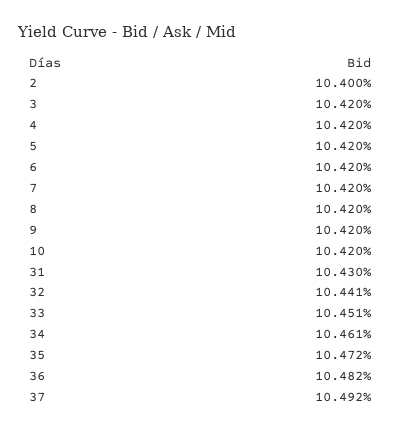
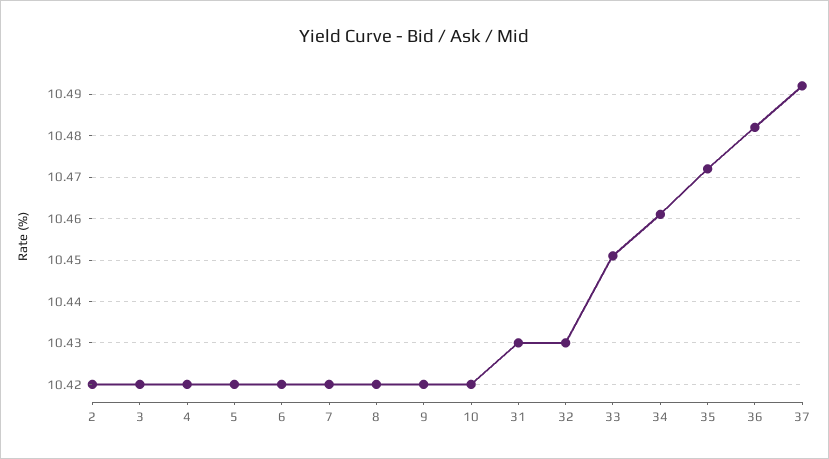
2: 10.4 -> 10.42
32: 10.441 -> 10.43

